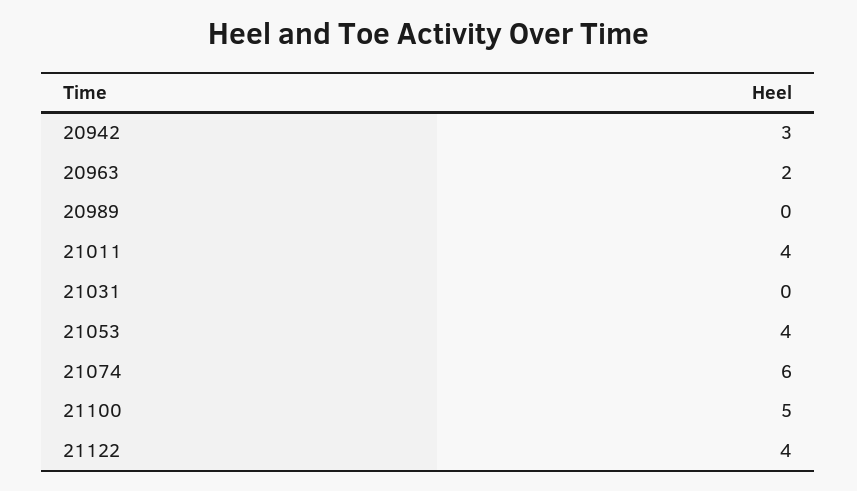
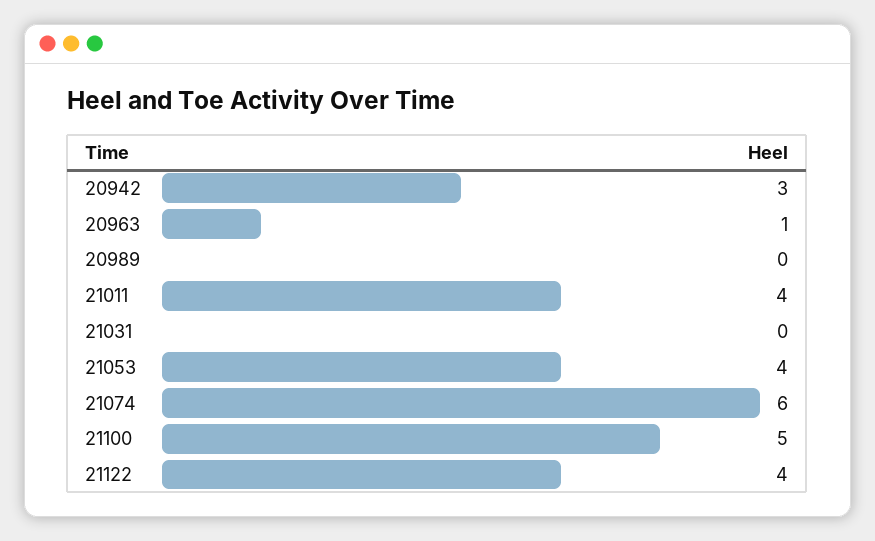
20963: 2 -> 1

